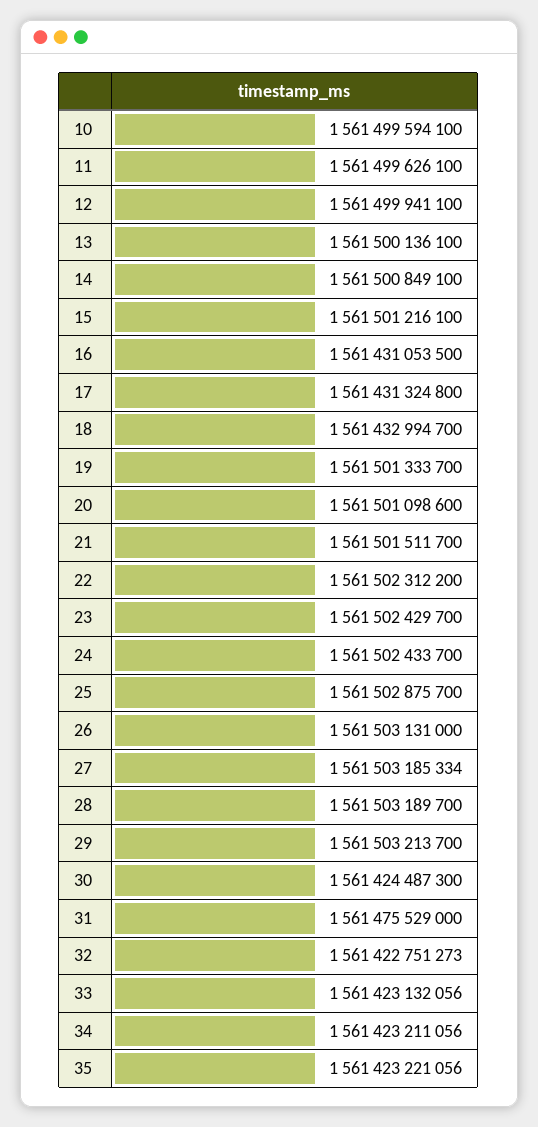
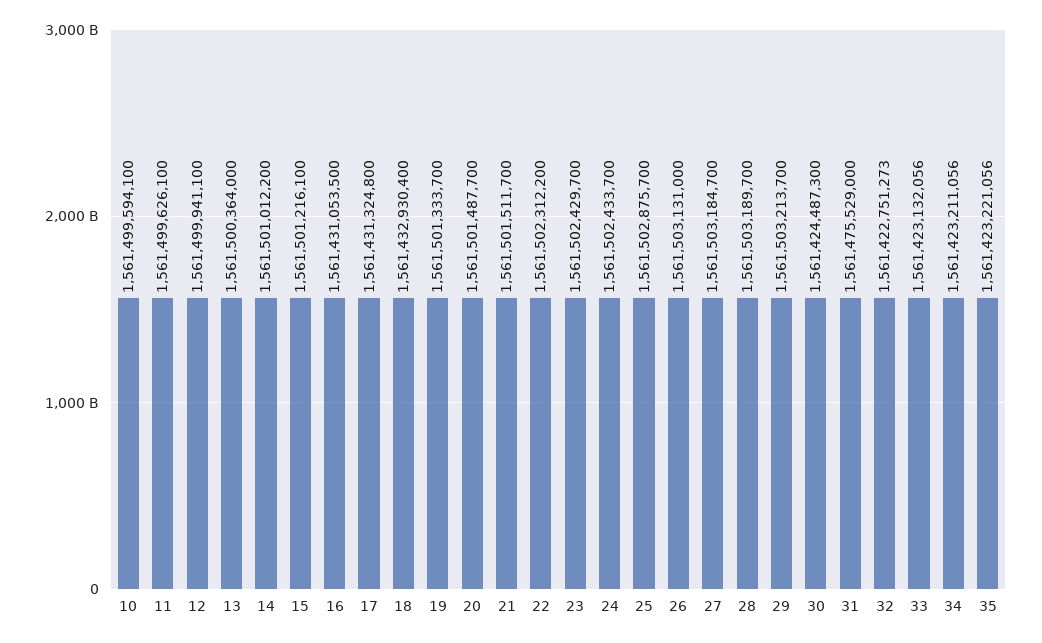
13: 1561500136100 -> 1561500364000
14: 1561500849100 -> 1561501012200
18: 1561432994700 -> 1561432930400
20: 1561501098600 -> 1561501487700
27: 1561503185334 -> 1561503184700

